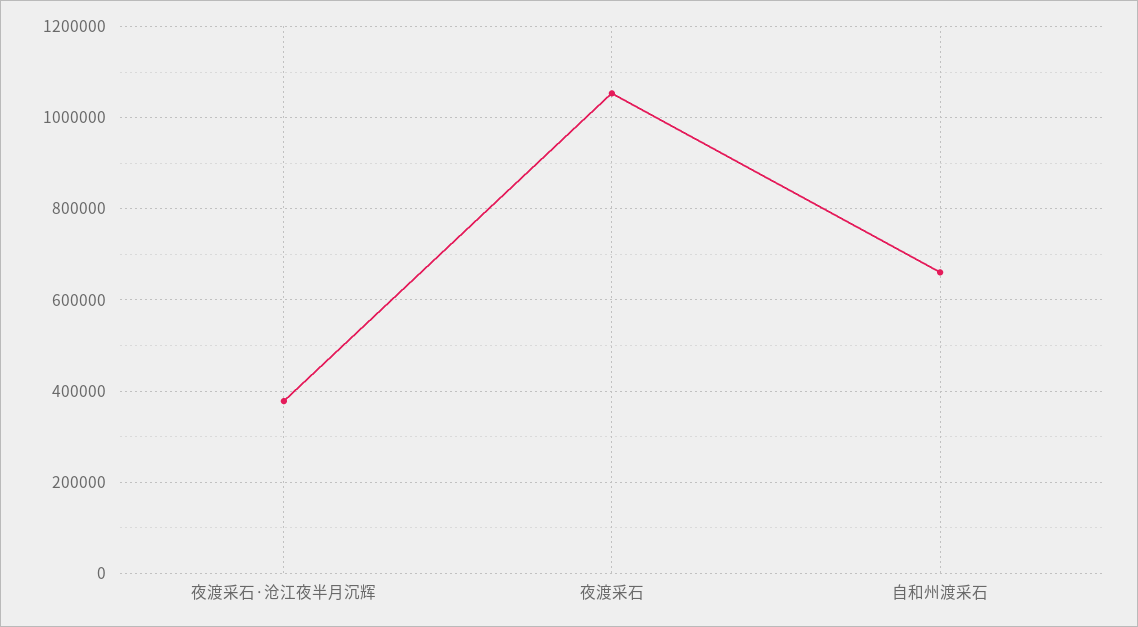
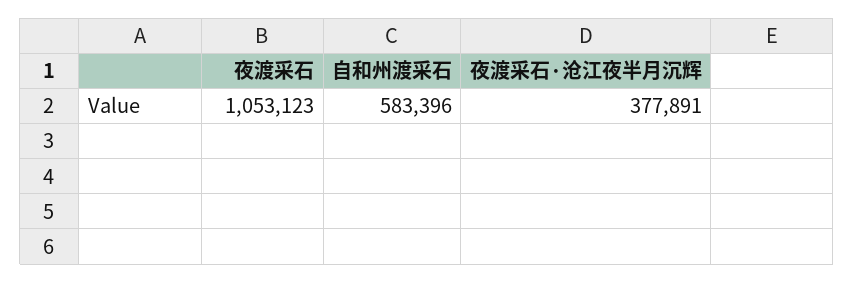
自和州渡采石: 660000 -> 583396

